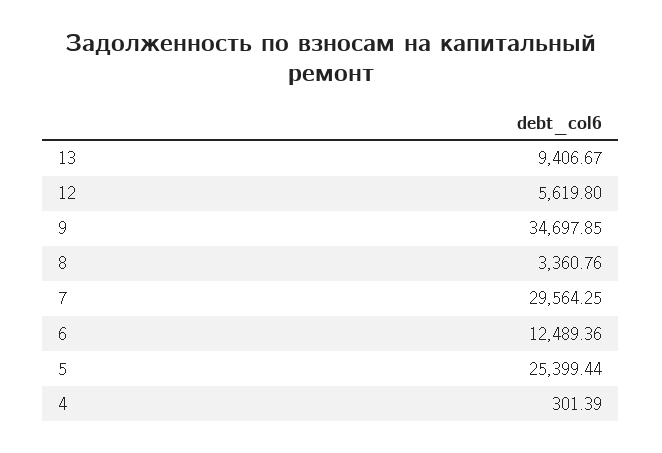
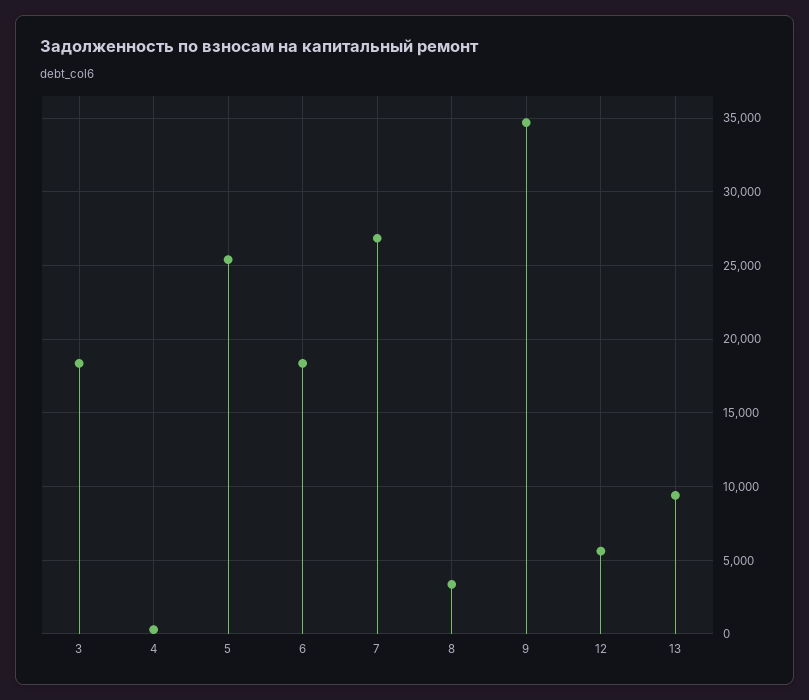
7: 29564.25 -> 27000
6: 12489.36 -> 18500
3: none -> 18500

